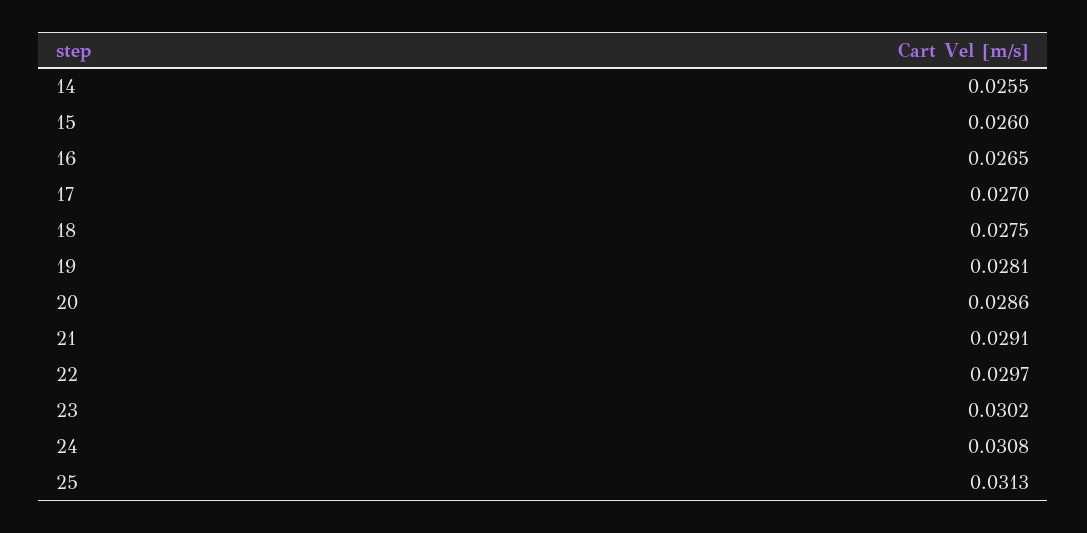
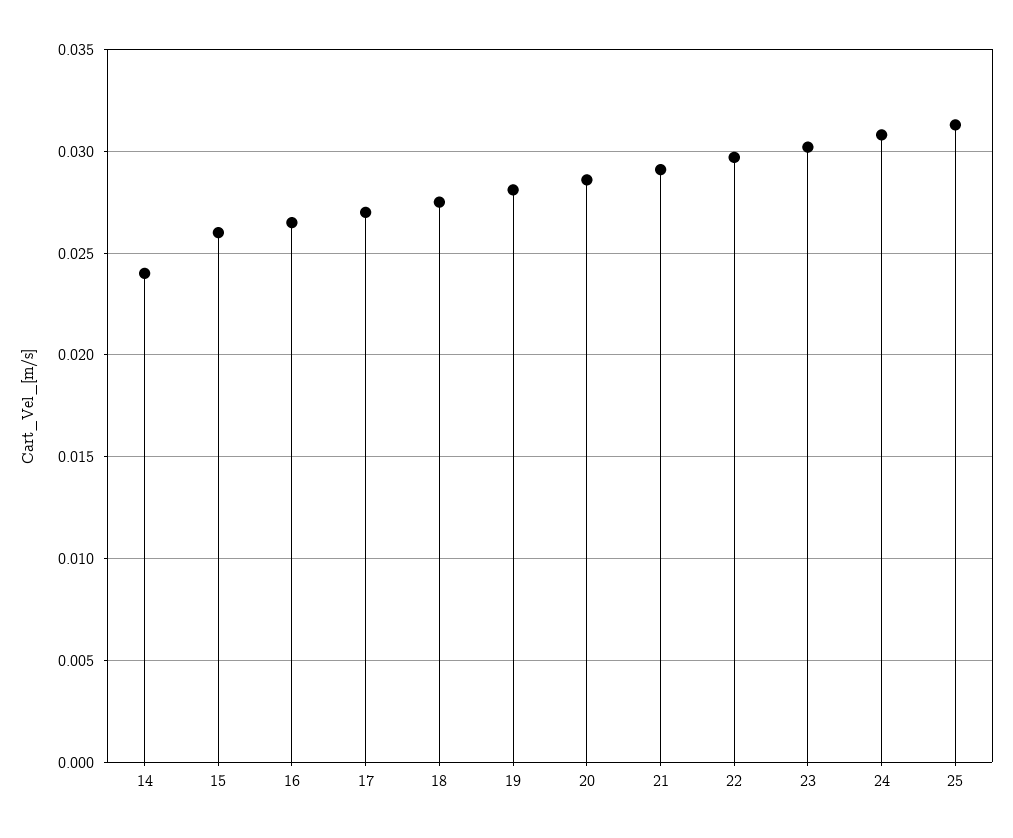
14: 0.0255 -> 0.024

